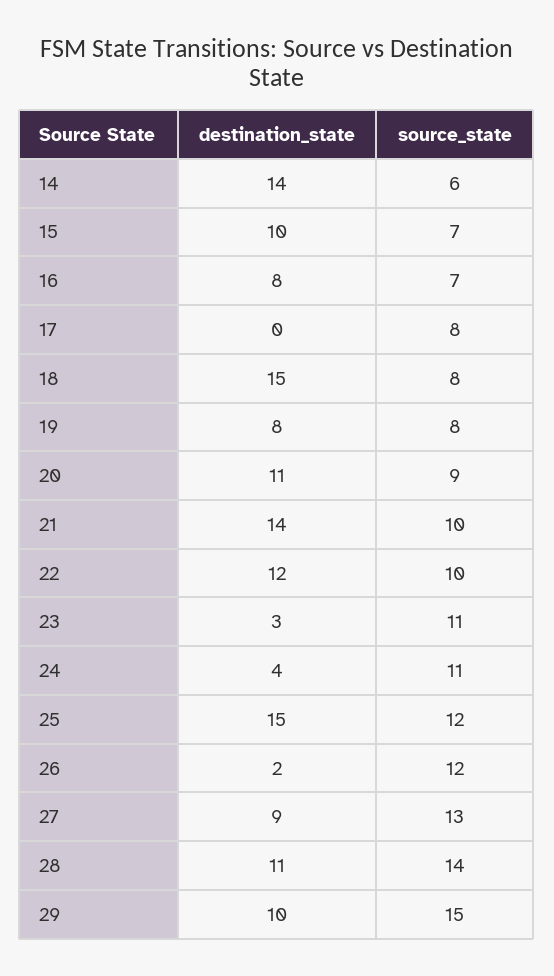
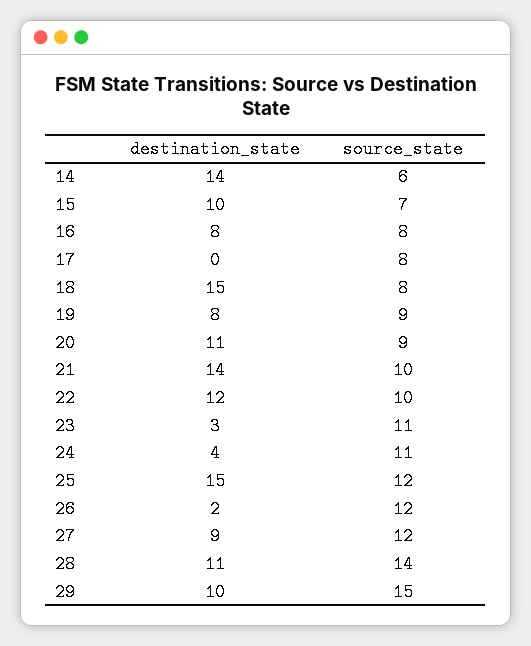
source_state, 16: 7 -> 8
source_state, 19: 8 -> 9
source_state, 27: 13 -> 12

